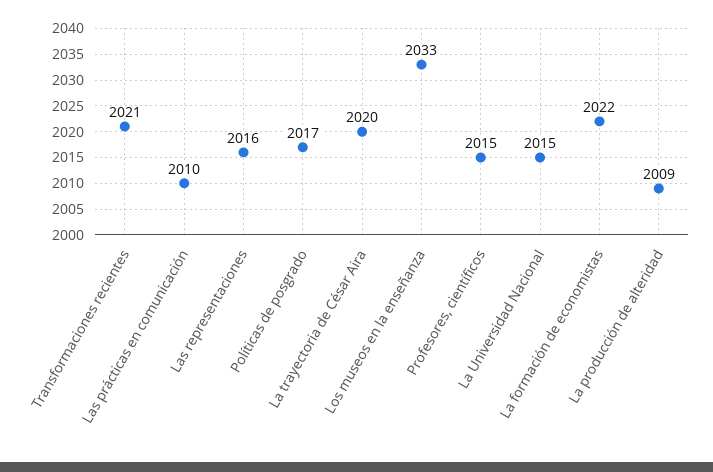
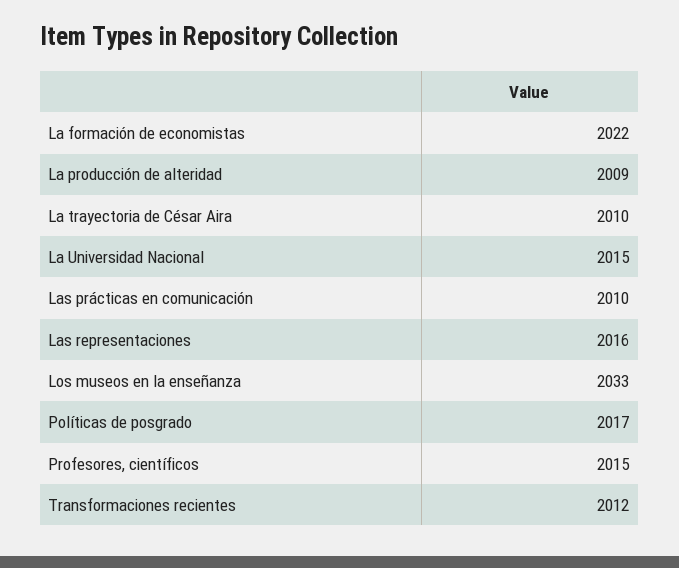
Transformaciones recientes: 2021 -> 2012
La trayectoria de César Aira: 2020 -> 2010

